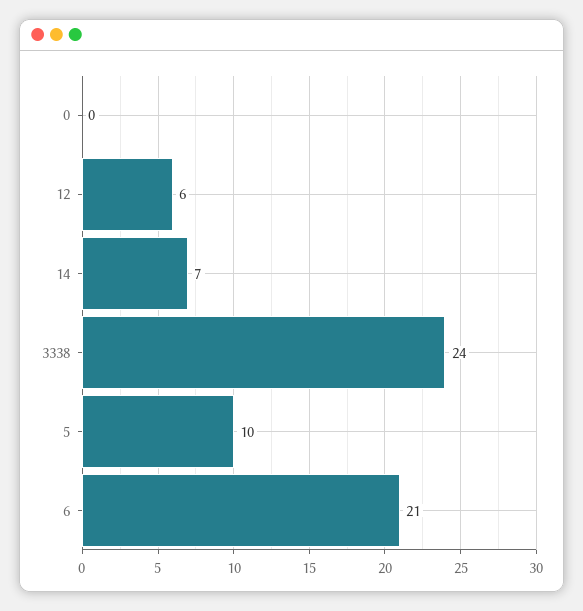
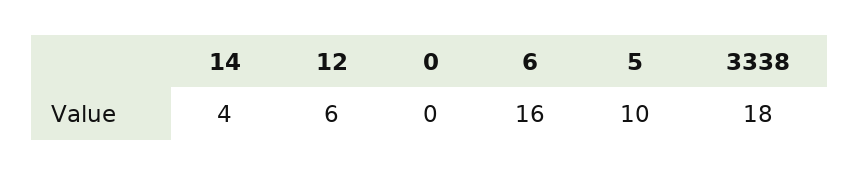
14: 7 -> 4
3338: 24 -> 18
6: 21 -> 16

